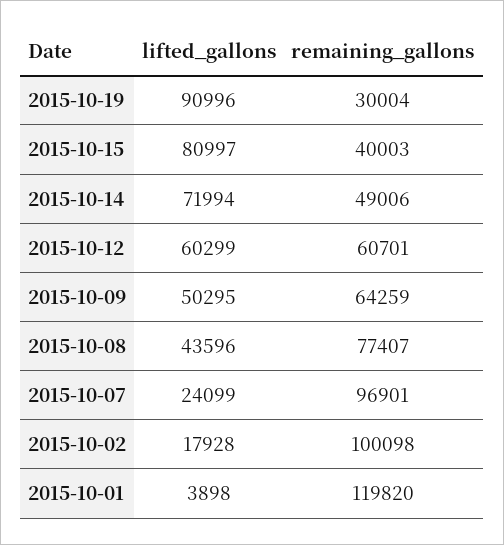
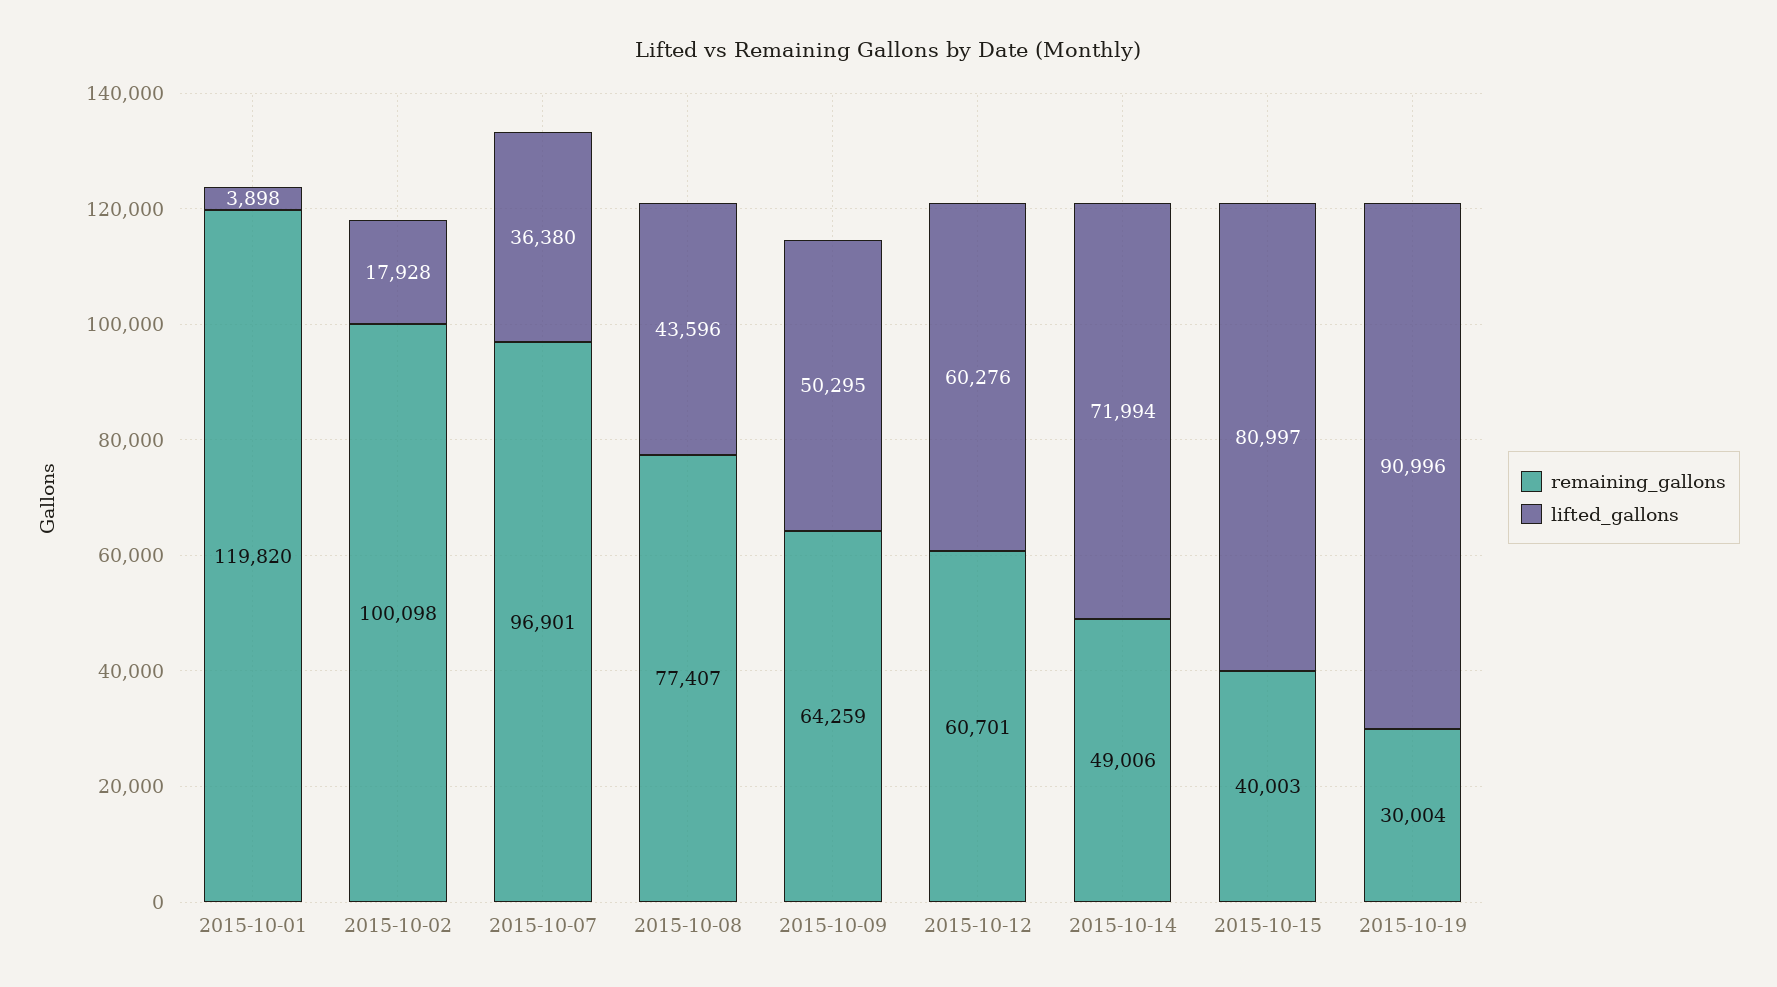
lifted_gallons, 2015-10-12: 60299 -> 60276
lifted_gallons, 2015-10-07: 24099 -> 36380

